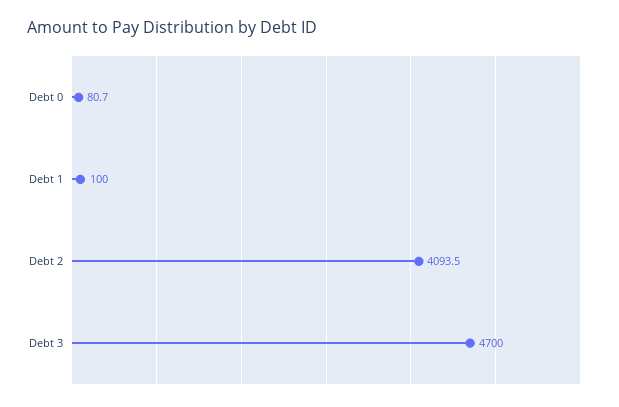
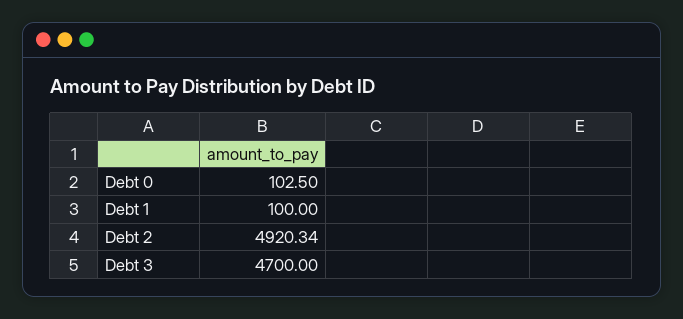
Debt 0: 80.7 -> 102.5
Debt 2: 4093.5 -> 4920.34

